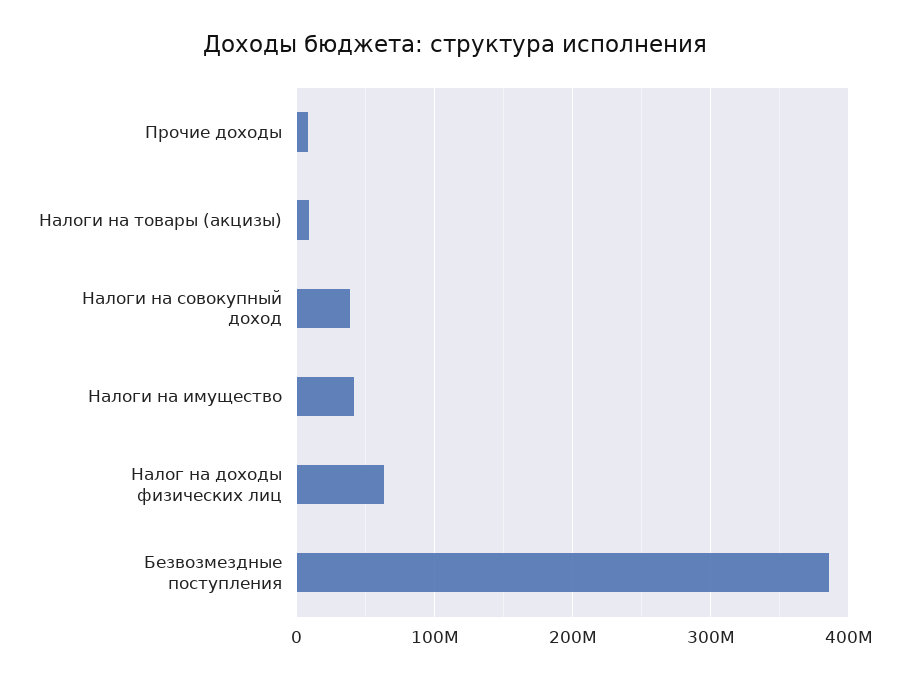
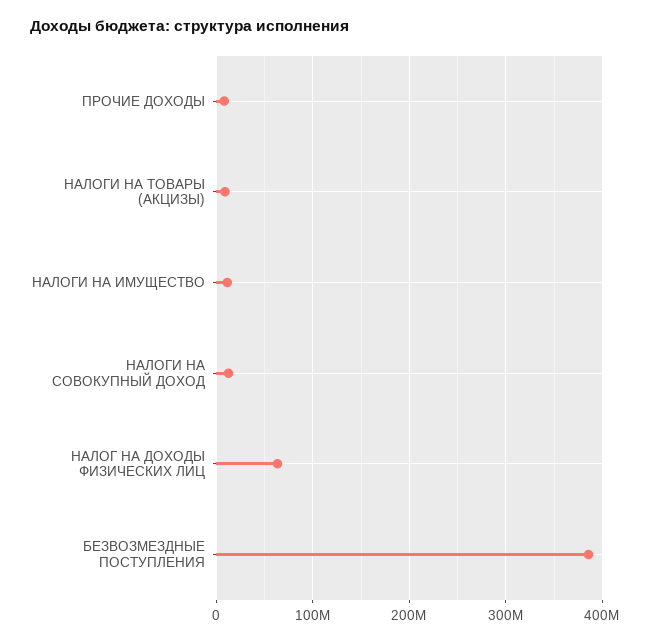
Налоги на совокупный доход: 40000000 -> 10000000
Налоги на имущество: 40000000 -> 10000000

